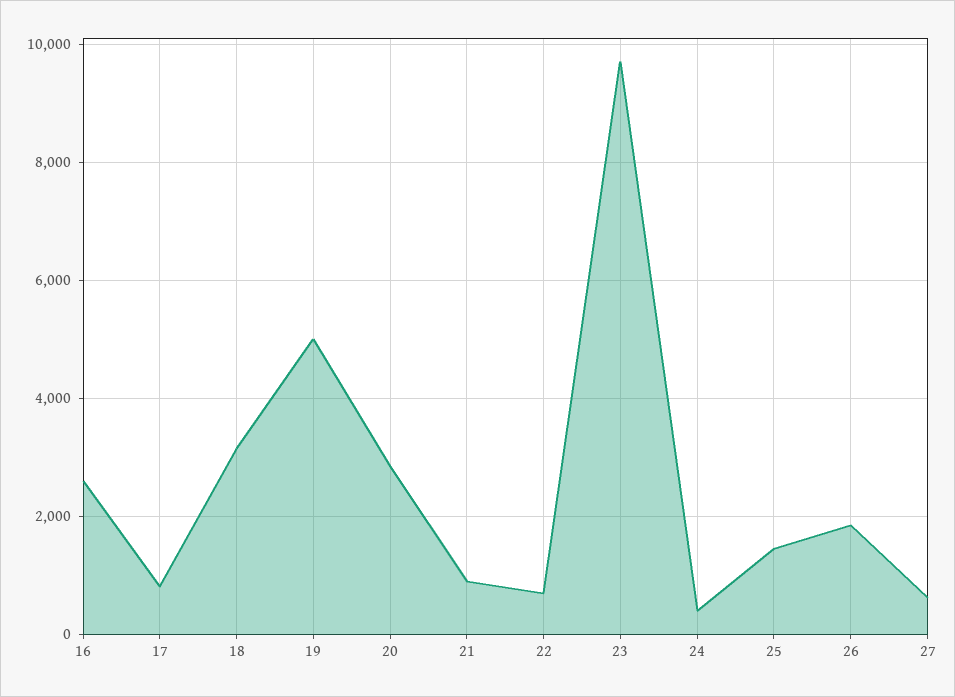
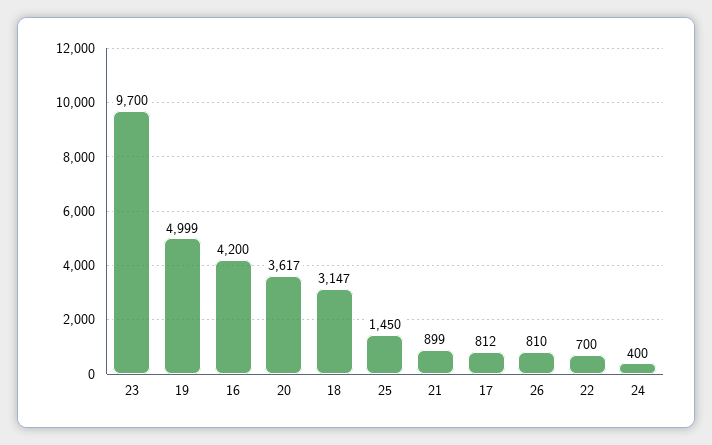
16: 2600 -> 4200
20: 2800 -> 3617
26: 1800 -> 810
27: 600 -> none

